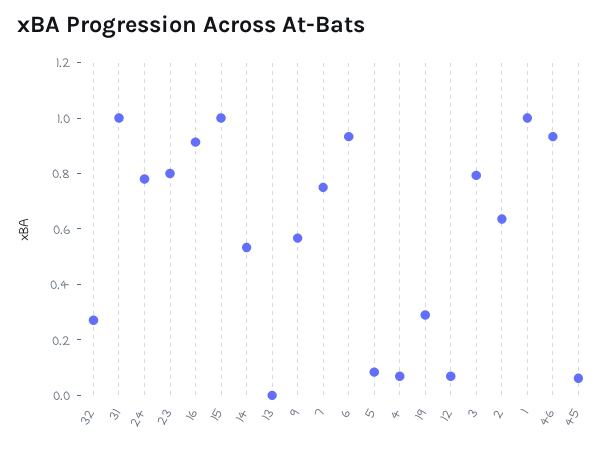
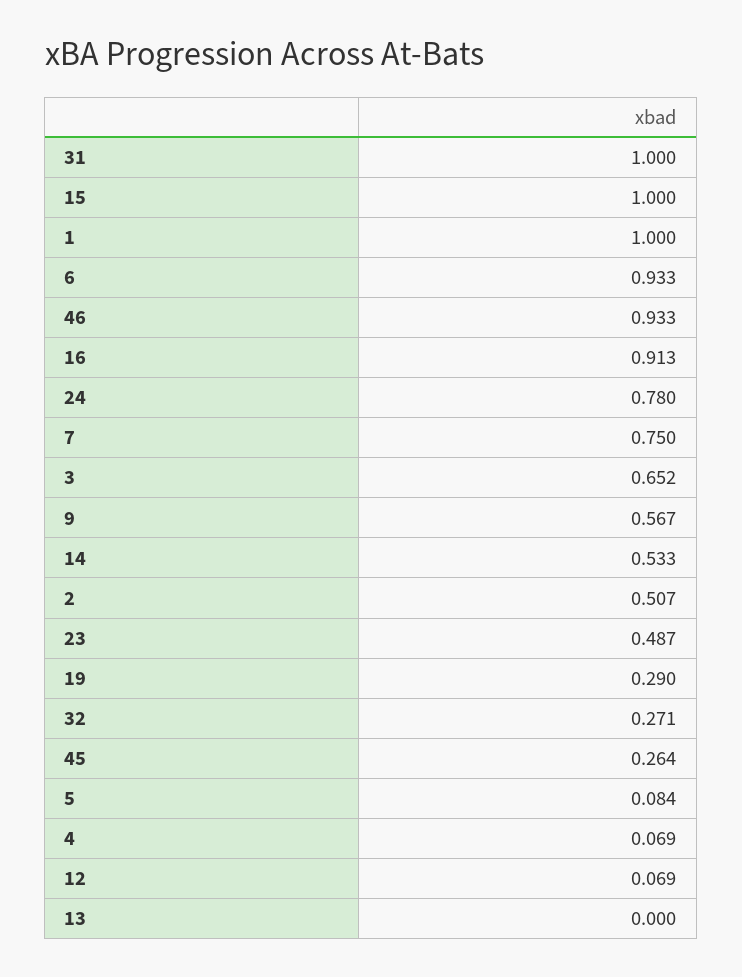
23: 0.8 -> 0.487
3: 0.8 -> 0.652
2: 0.65 -> 0.507
45: 0.05 -> 0.264

